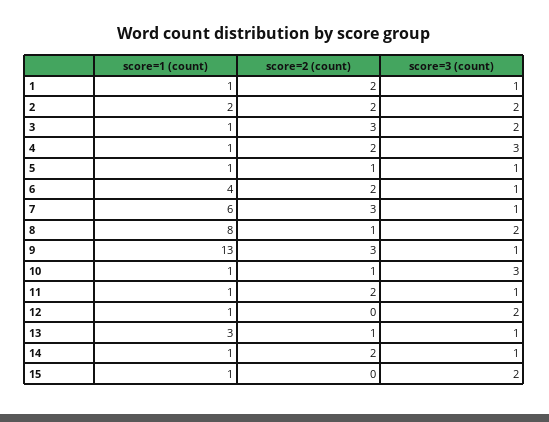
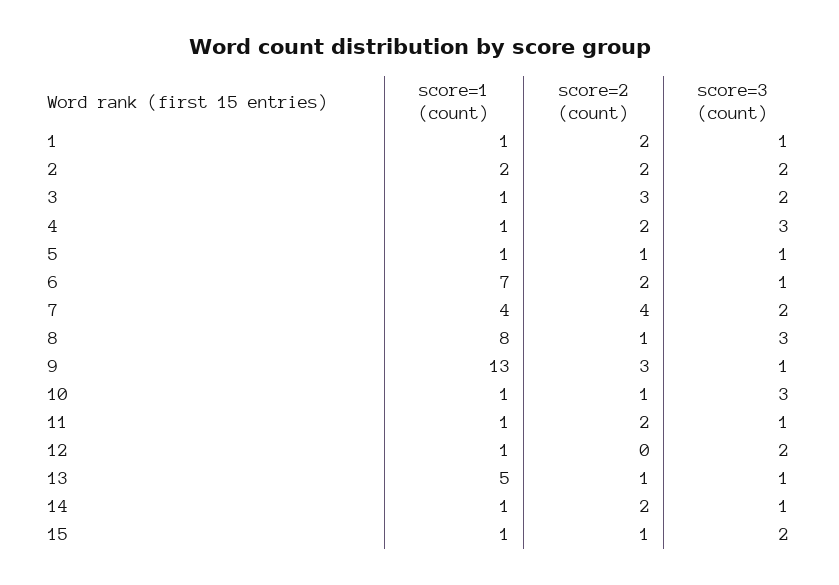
score=1 (count), 6: 4 -> 7
score=1 (count), 7: 6 -> 4
score=2 (count), 7: 3 -> 4
score=3 (count), 7: 1 -> 2
score=3 (count), 8: 2 -> 3
score=1 (count), 13: 3 -> 5
score=2 (count), 15: 0 -> 1

